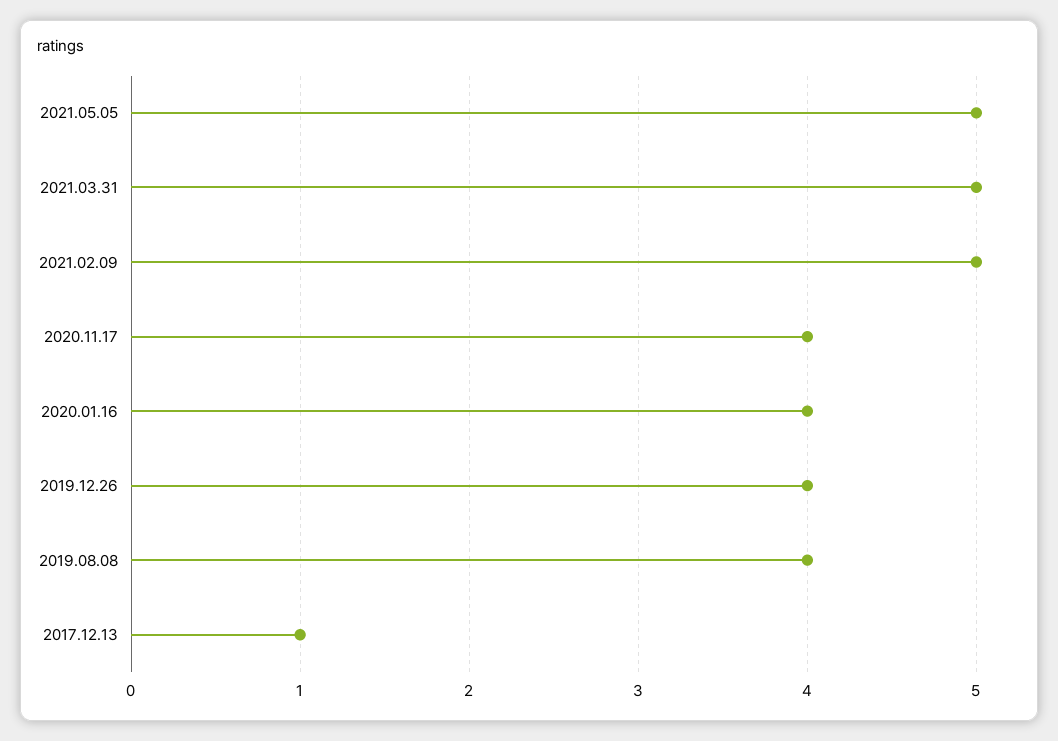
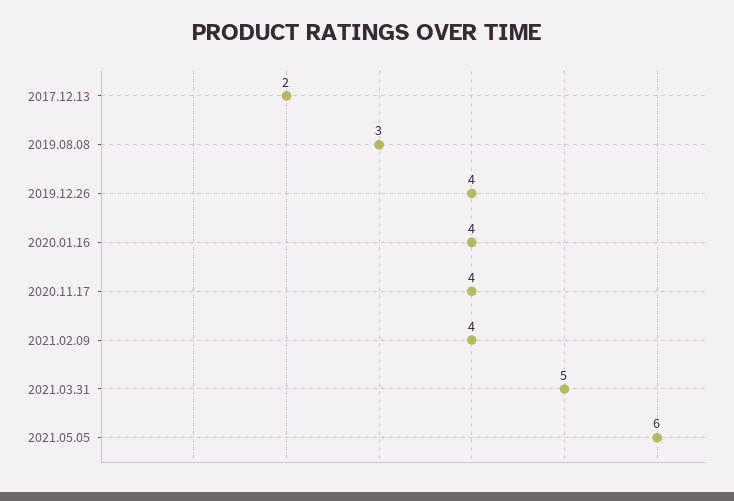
2021.05.05: 5 -> 6
2021.02.09: 5 -> 4
2019.08.08: 4 -> 3
2017.12.13: 1 -> 2

